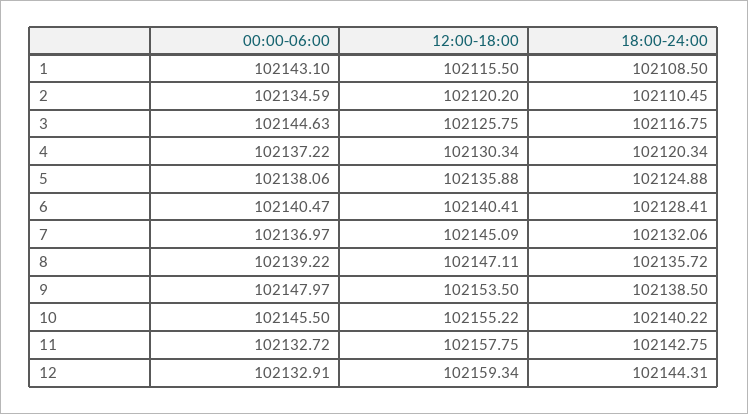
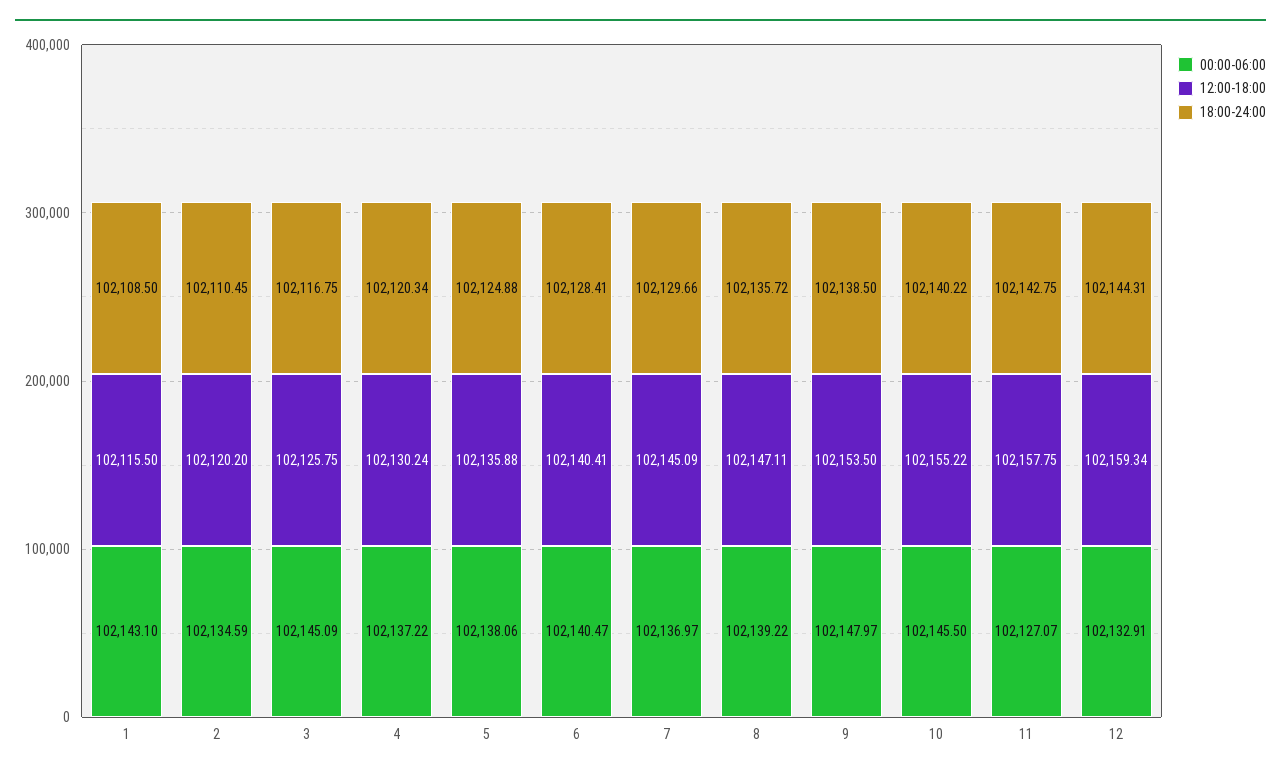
00:00-06:00, 3: 102144.63 -> 102145.09
12:00-18:00, 4: 102130.34 -> 102130.24
18:00-24:00, 7: 102132.06 -> 102129.66
00:00-06:00, 11: 102132.72 -> 102127.07

